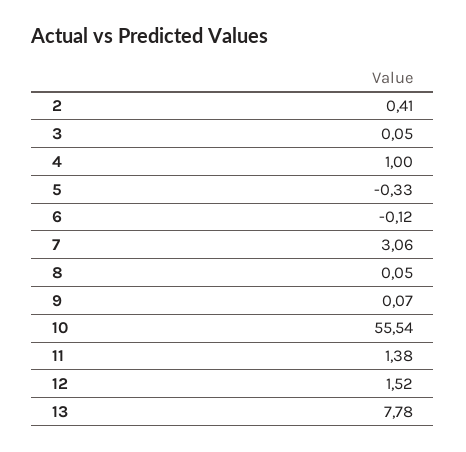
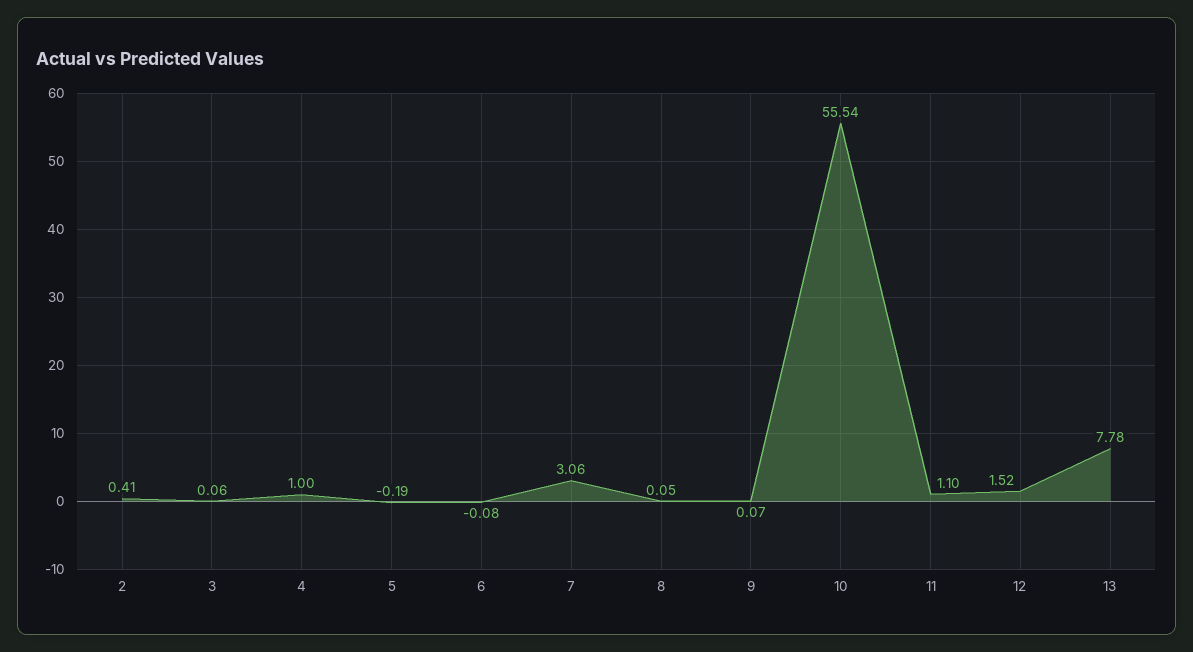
3: 0.05 -> 0.06
5: -0.33 -> -0.19
6: -0.12 -> -0.08
11: 1.38 -> 1.1

